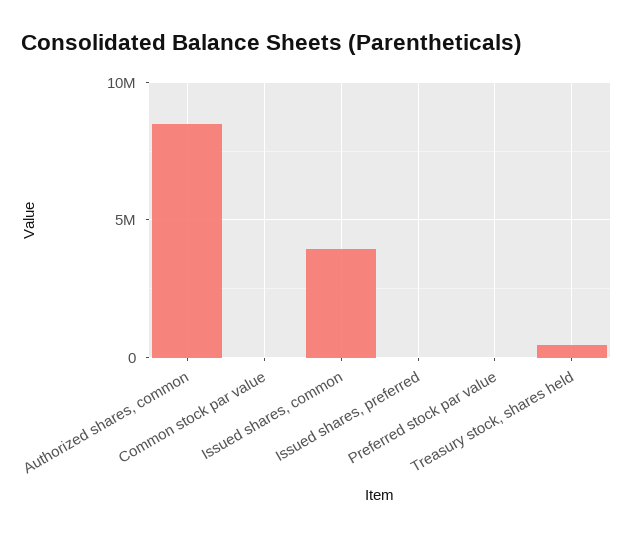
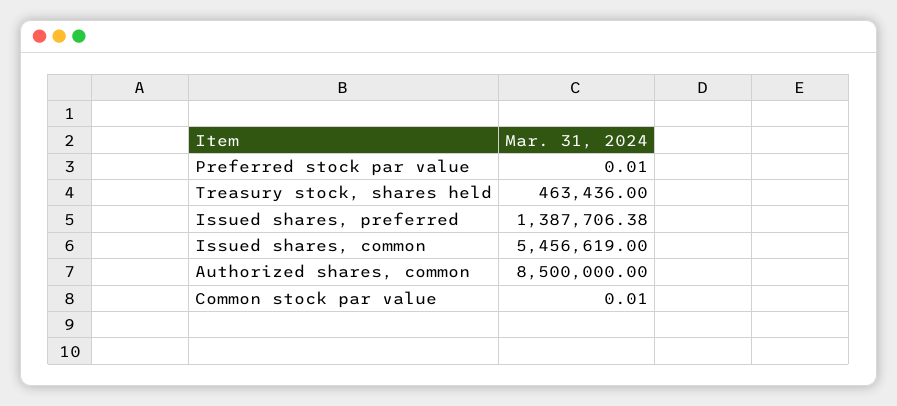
Issued shares, common: 4000000 -> 5456619
Issued shares, preferred: 0 -> 1387706.38

